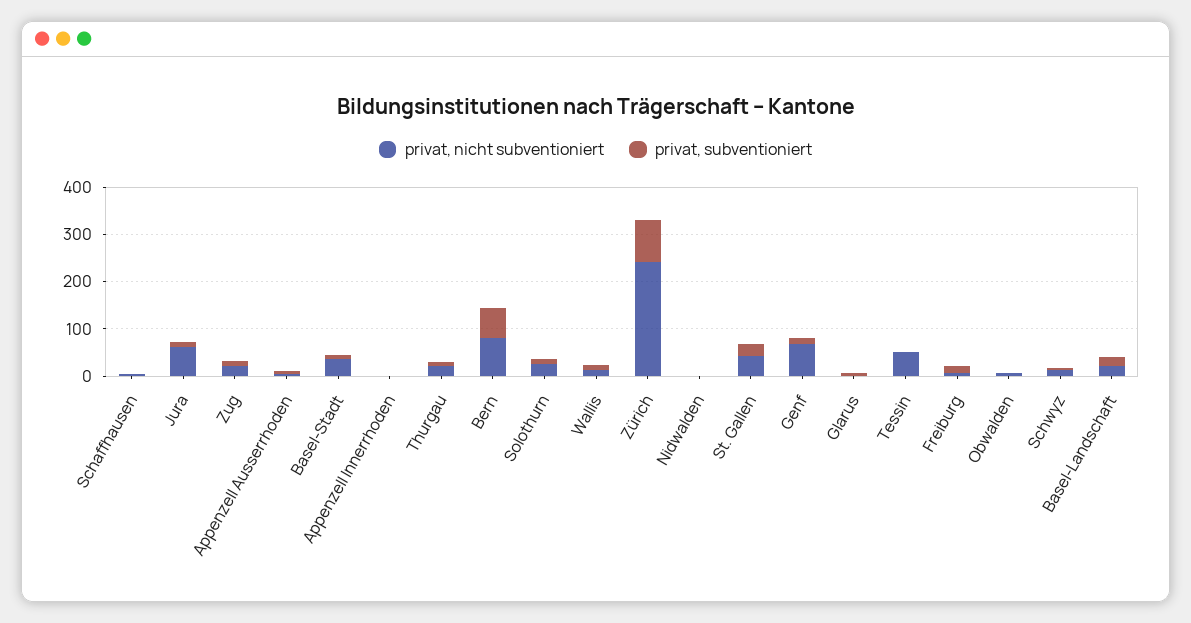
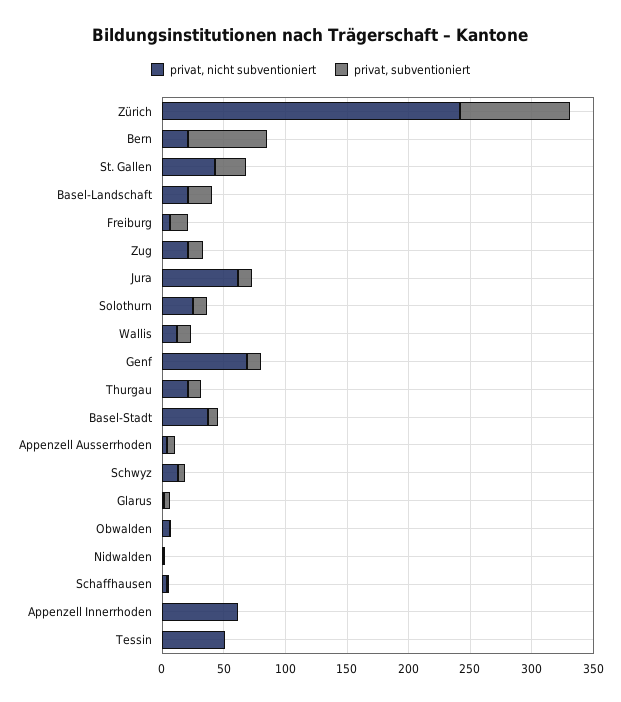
privat, nicht subventioniert, Appenzell Innerrhoden: 0 -> 60
privat, nicht subventioniert, Bern: 80 -> 20

